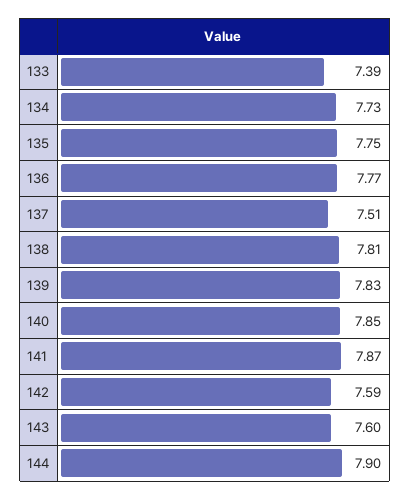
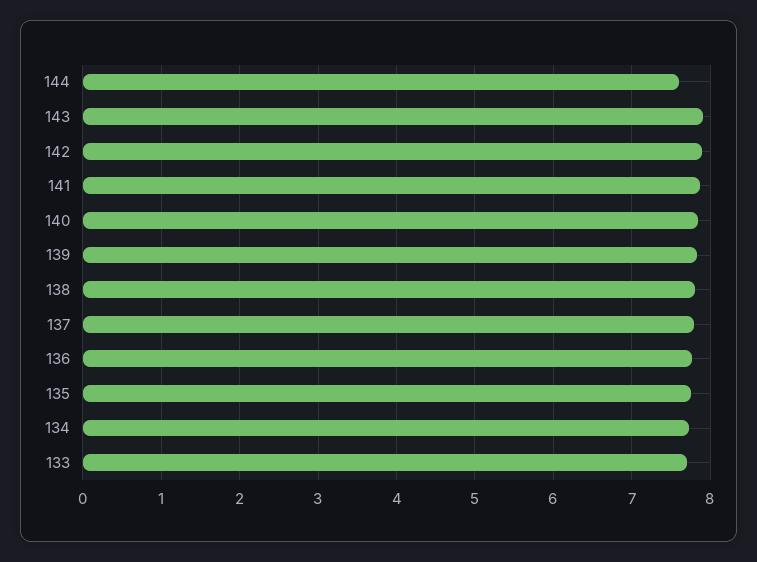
133: 7.39 -> 7.7
137: 7.51 -> 7.8
142: 7.59 -> 7.9
143: 7.6 -> 7.9
144: 7.9 -> 7.6

